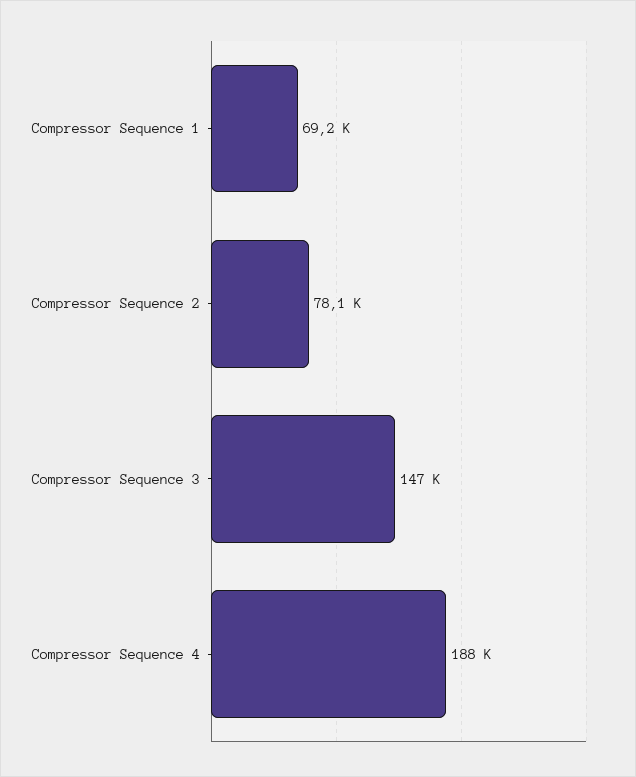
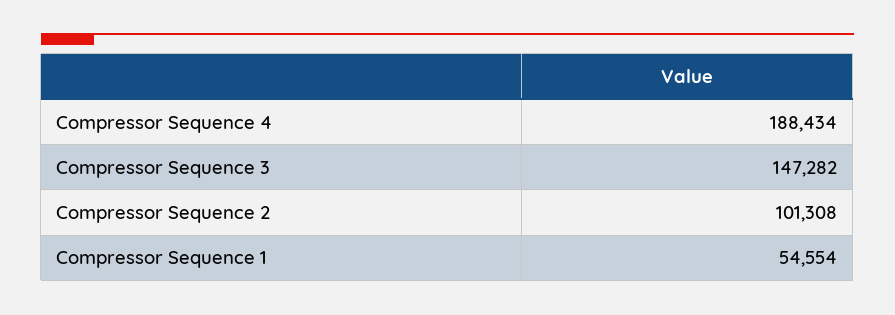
Compressor Sequence 1: 69200 -> 54554
Compressor Sequence 2: 78100 -> 101308

